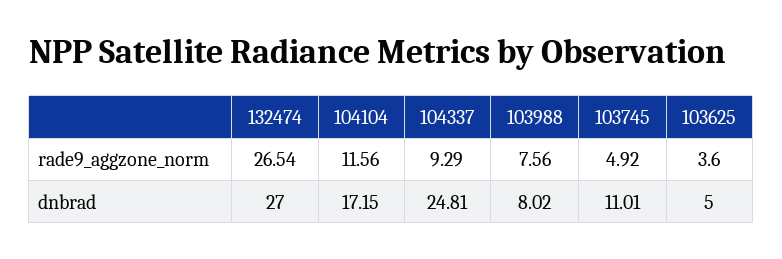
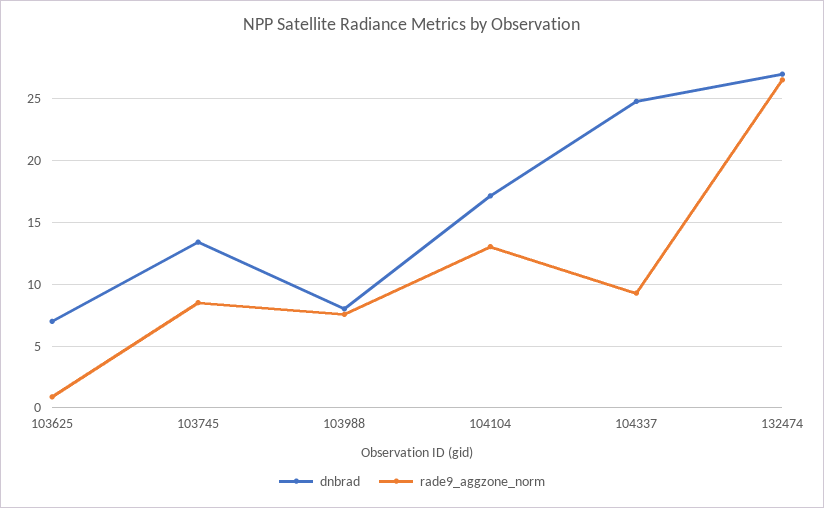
rade9_aggzone_norm, 104104: 11.56 -> 13
rade9_aggzone_norm, 103745: 4.92 -> 8.5
rade9_aggzone_norm, 103625: 3.6 -> 1
dnbrad, 103745: 11.01 -> 13.5
dnbrad, 103625: 5 -> 7

